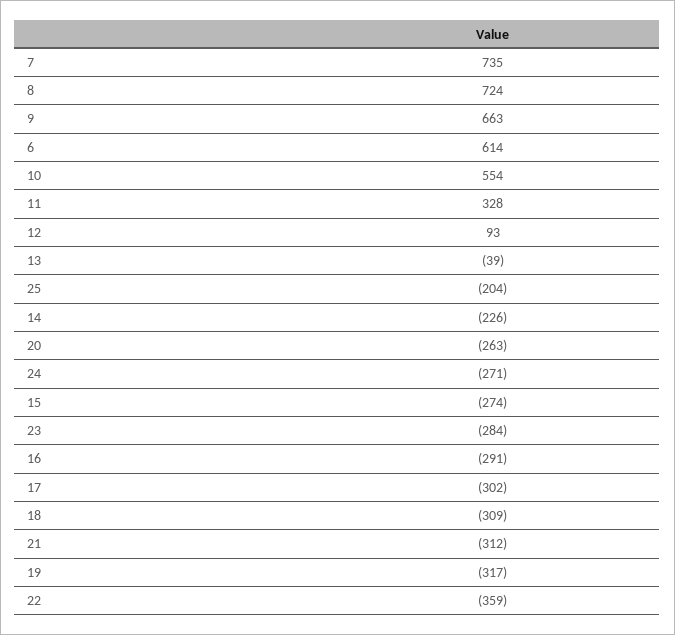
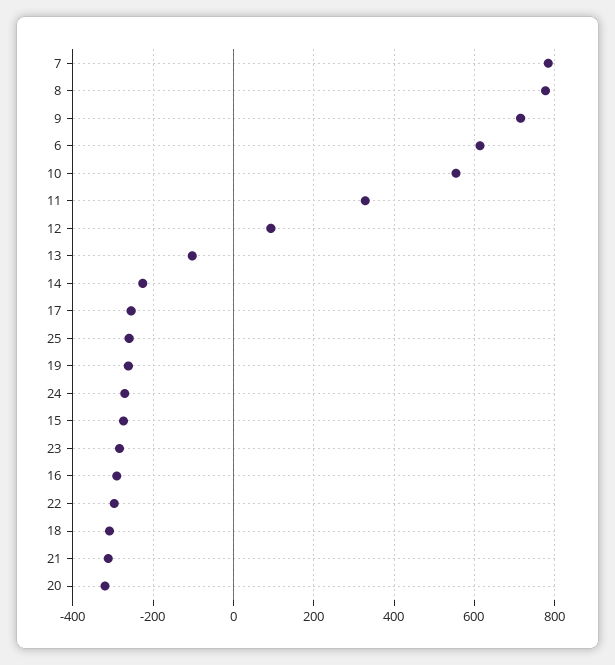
7: 735 -> 780
8: 724 -> 780
9: 663 -> 720
13: -39 -> -100
25: -204 -> -260
20: -263 -> -320
17: -302 -> -260
19: -317 -> -260
22: -359 -> -300

